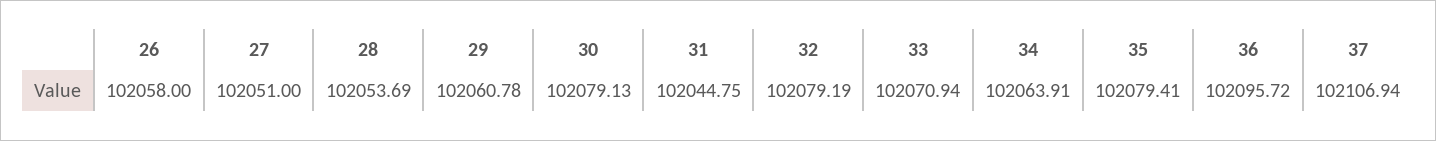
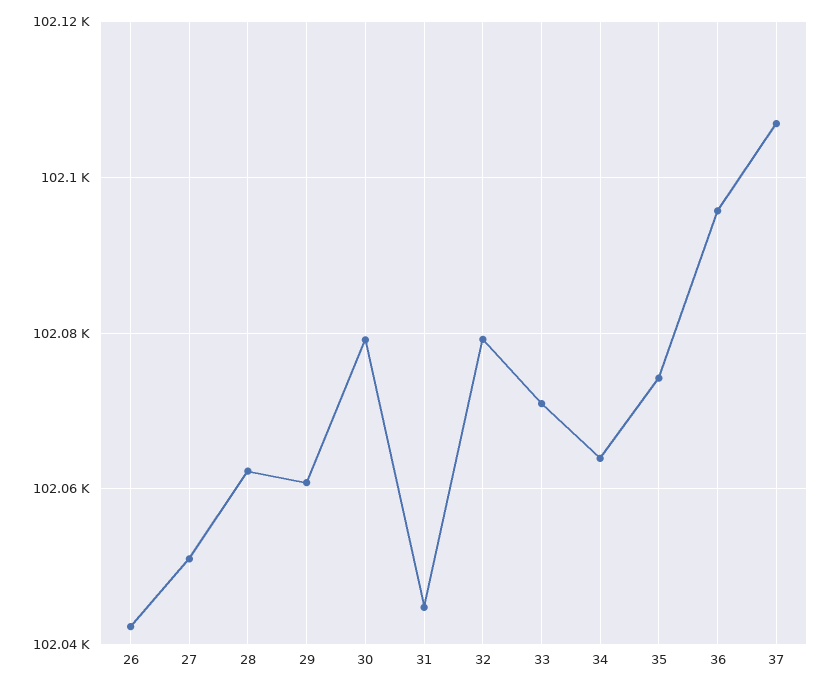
26: 102058 -> 102042
28: 102053.69 -> 102062
35: 102079.41 -> 102074

